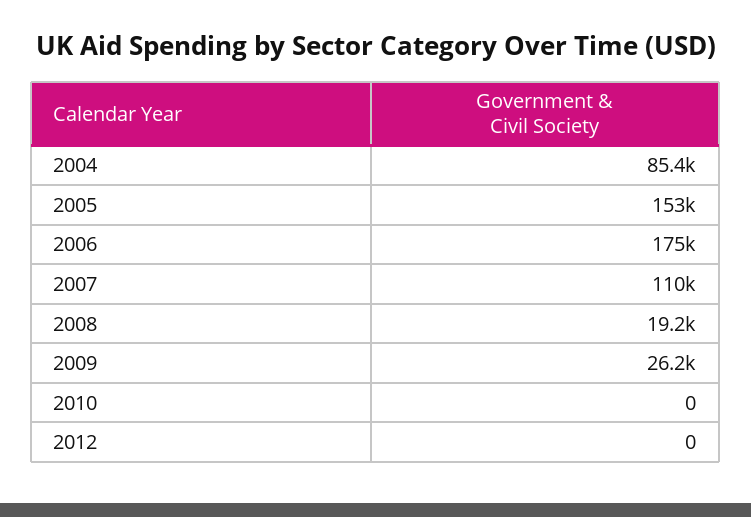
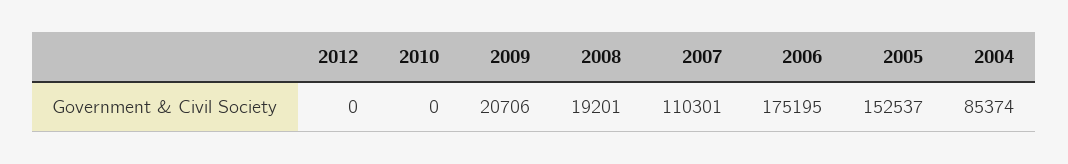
2009: 26200 -> 20706

